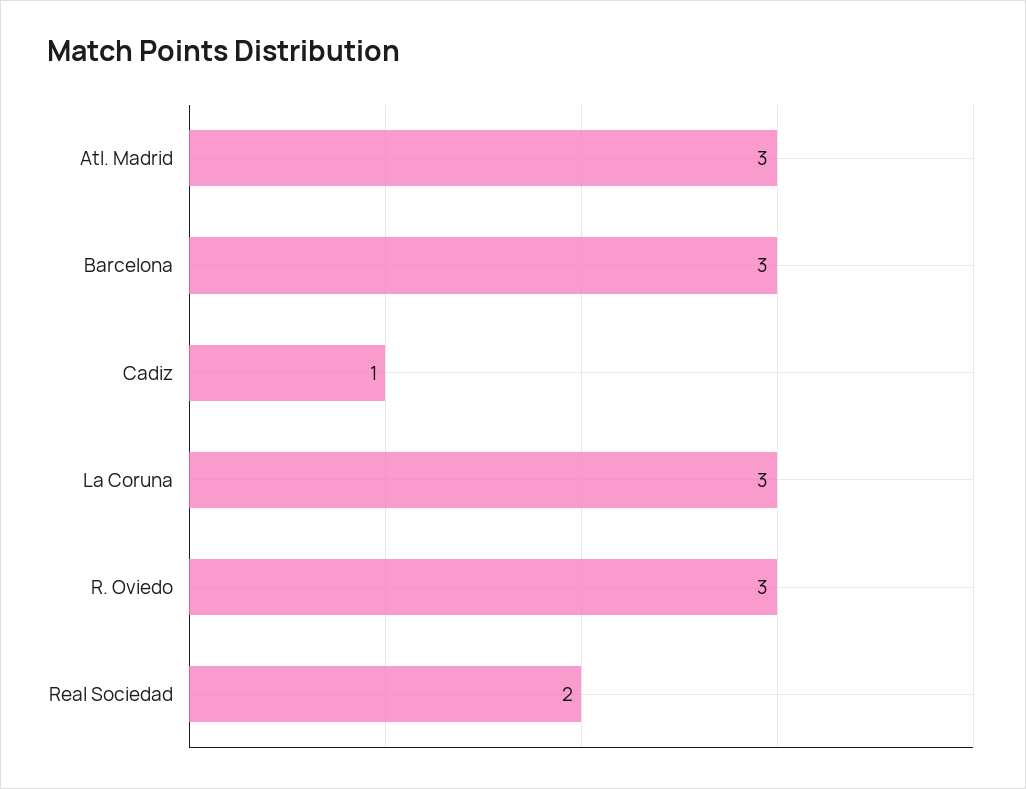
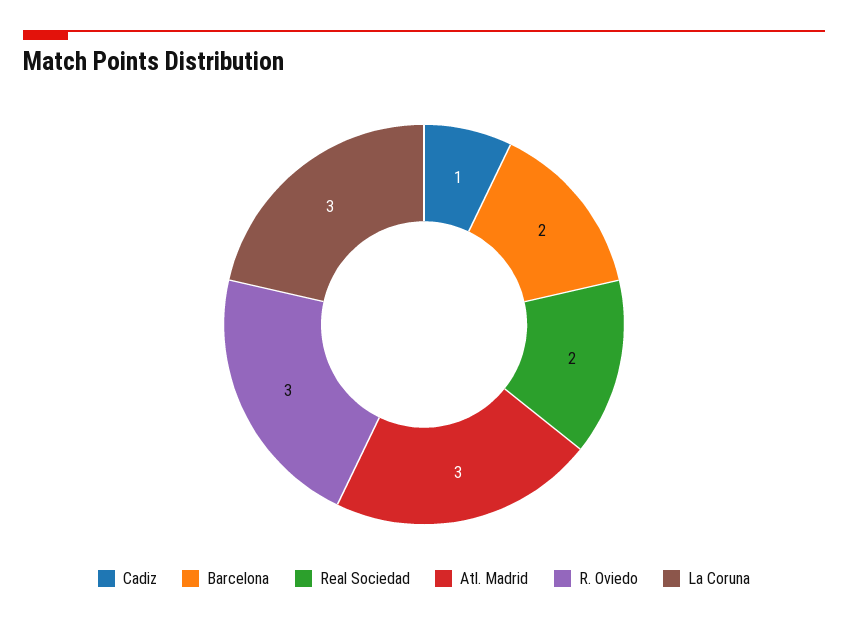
Barcelona: 3 -> 2

